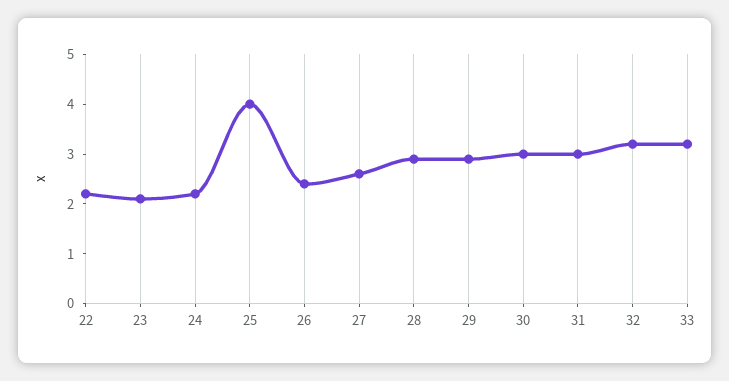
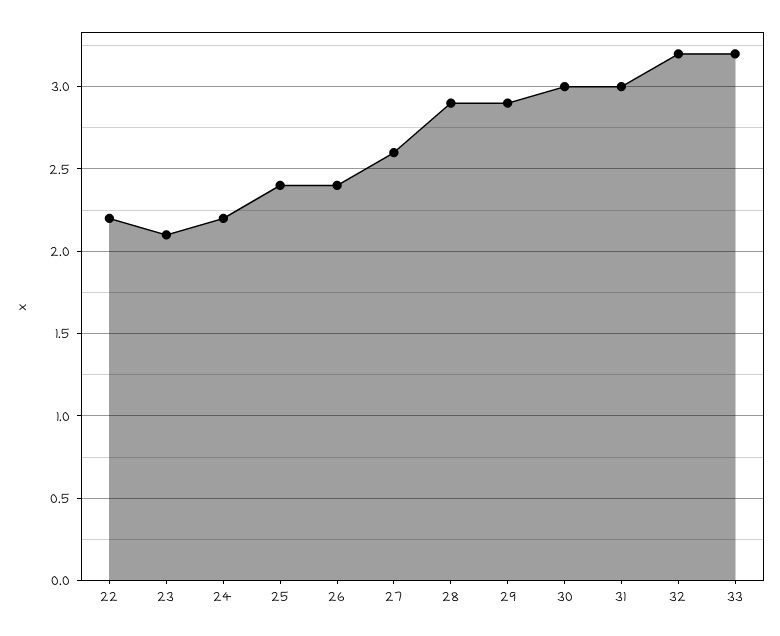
25: 4 -> 2.4

